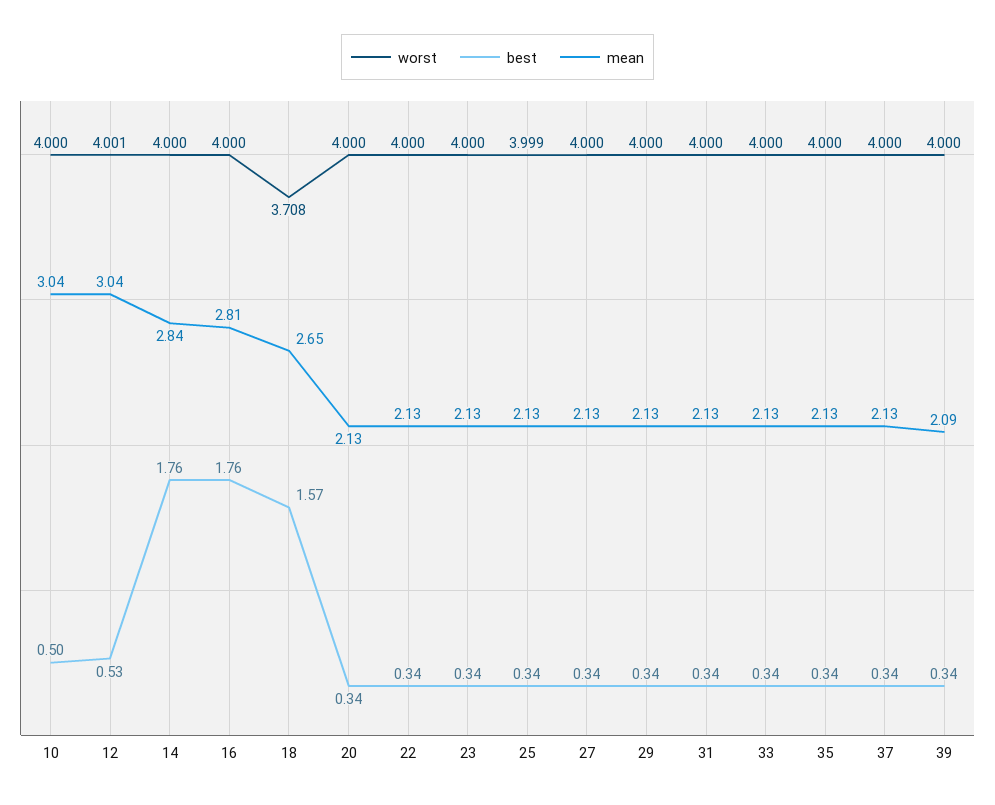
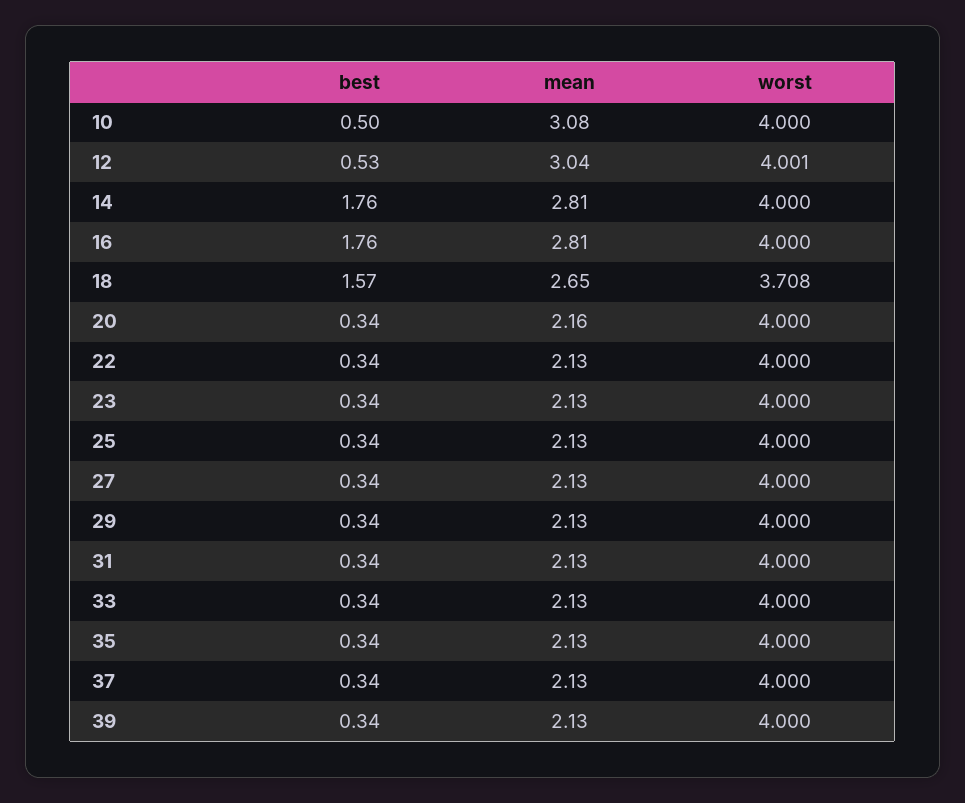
mean, 10: 3.04 -> 3.08
mean, 14: 2.84 -> 2.81
mean, 20: 2.13 -> 2.16
worst, 25: 3.999 -> 4
mean, 39: 2.09 -> 2.13

